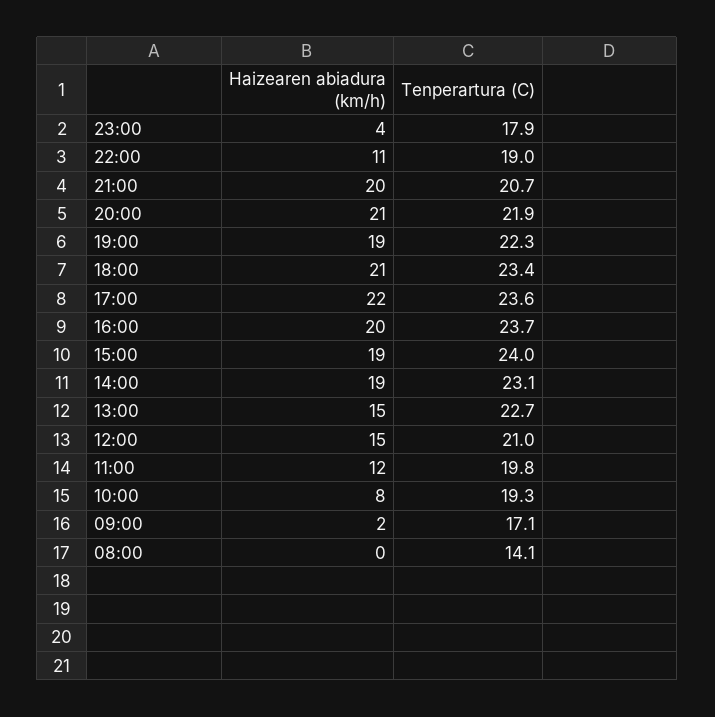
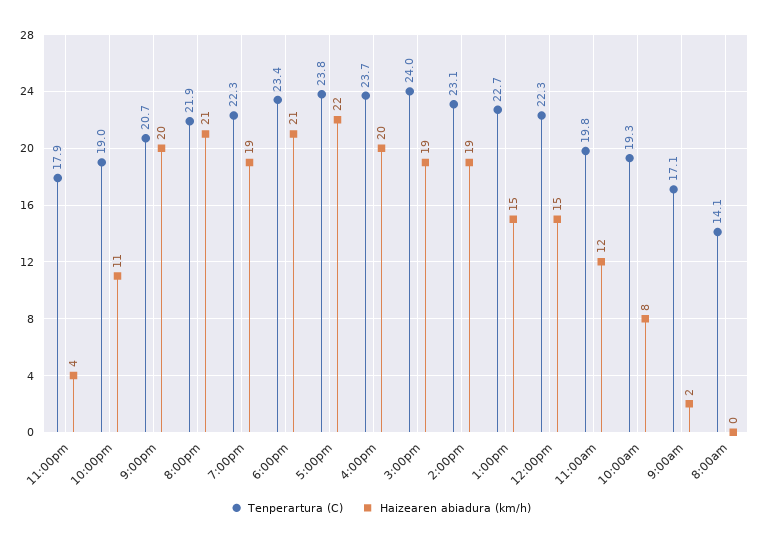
Tenperartura (C), 17:00: 23.6 -> 23.8
Tenperartura (C), 12:00: 21 -> 22.3

